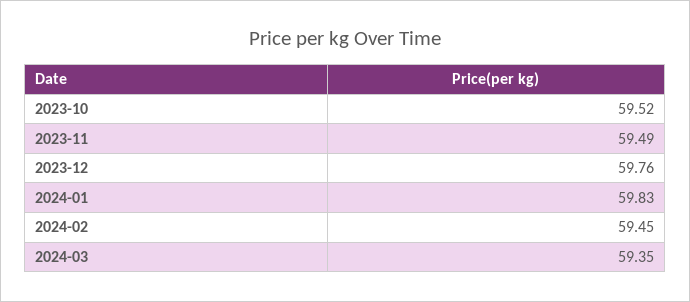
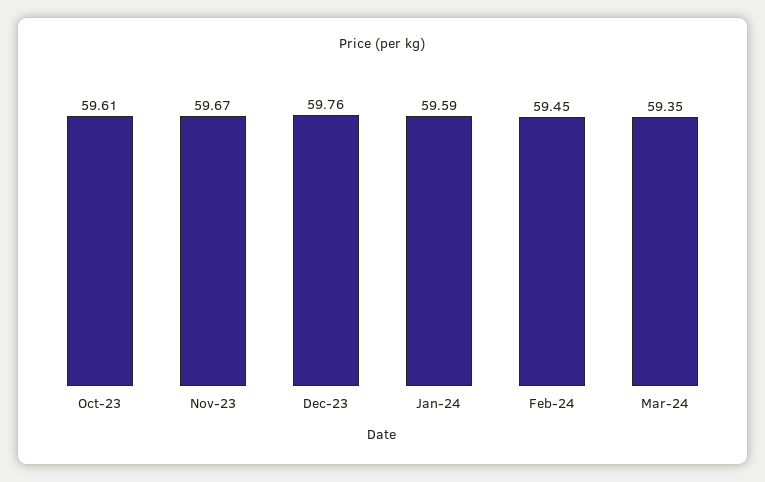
2023-10: 59.52 -> 59.61
2023-11: 59.49 -> 59.67
2024-01: 59.83 -> 59.59

